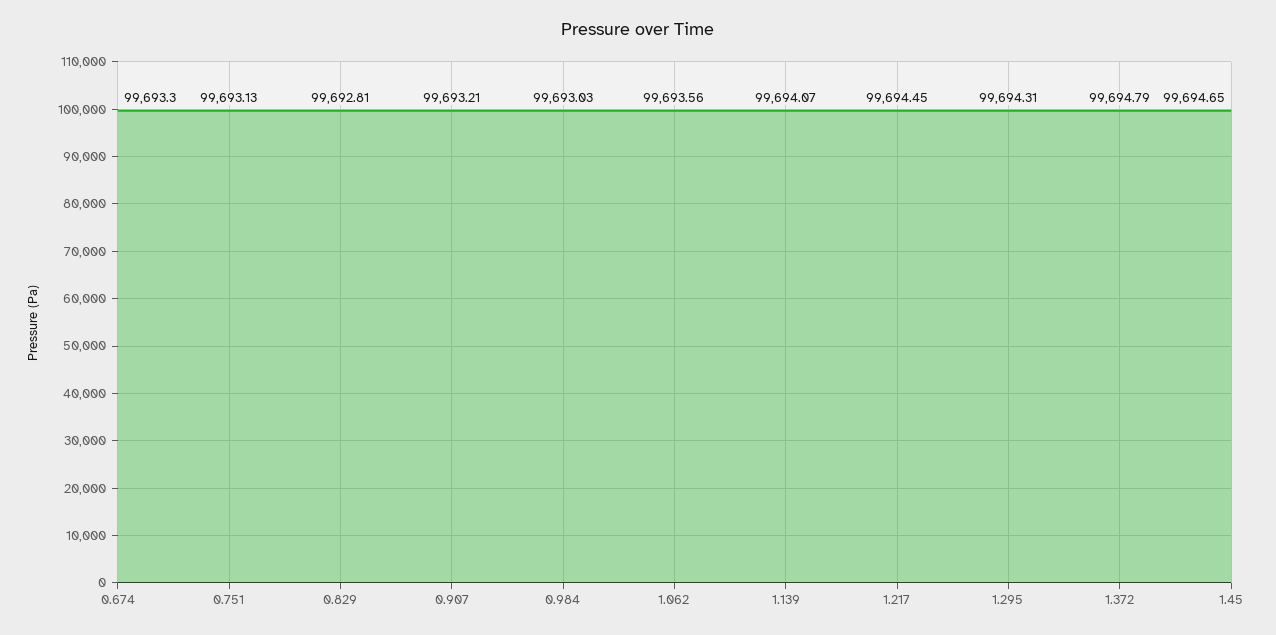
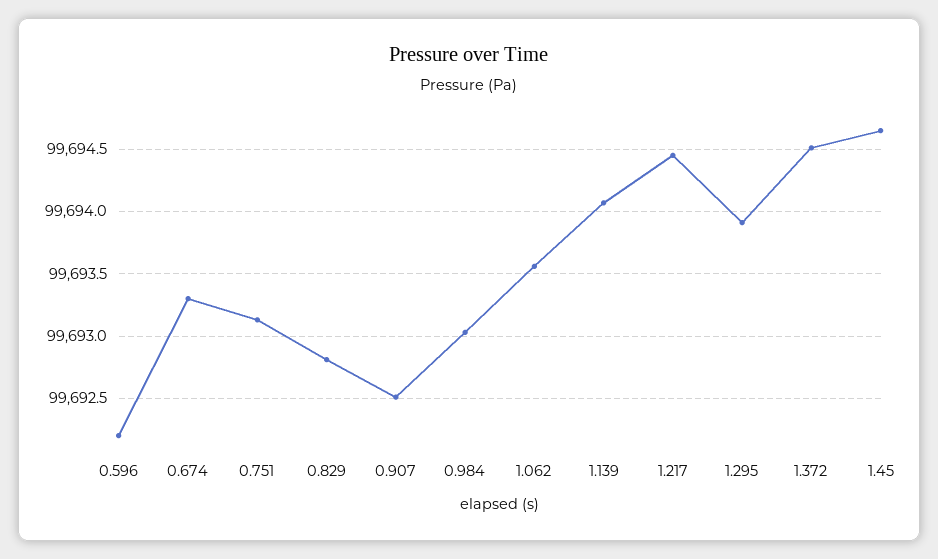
0.907: 99693.21 -> 99692.5
1.295: 99694.31 -> 99693.9
1.372: 99694.79 -> 99694.5
0.596: none -> 99692.2

